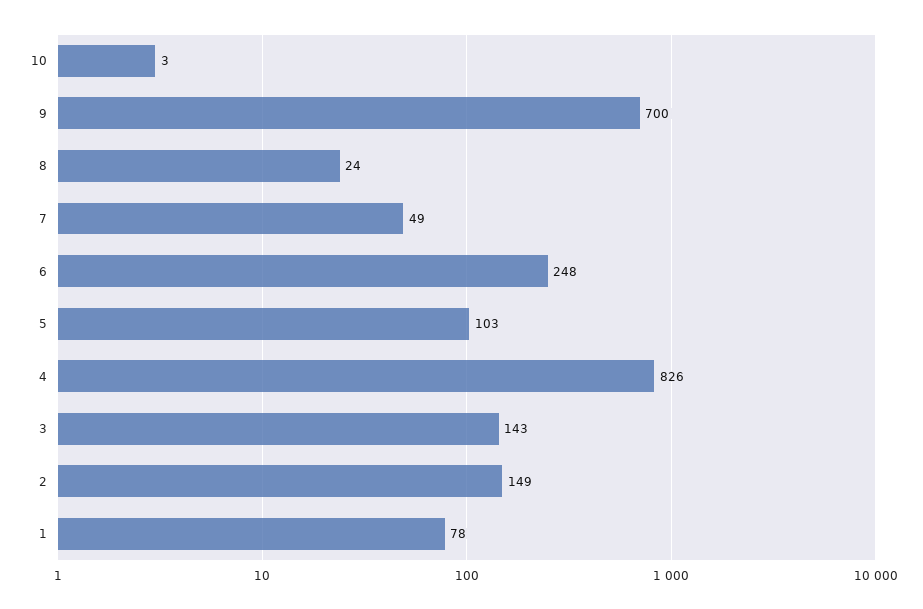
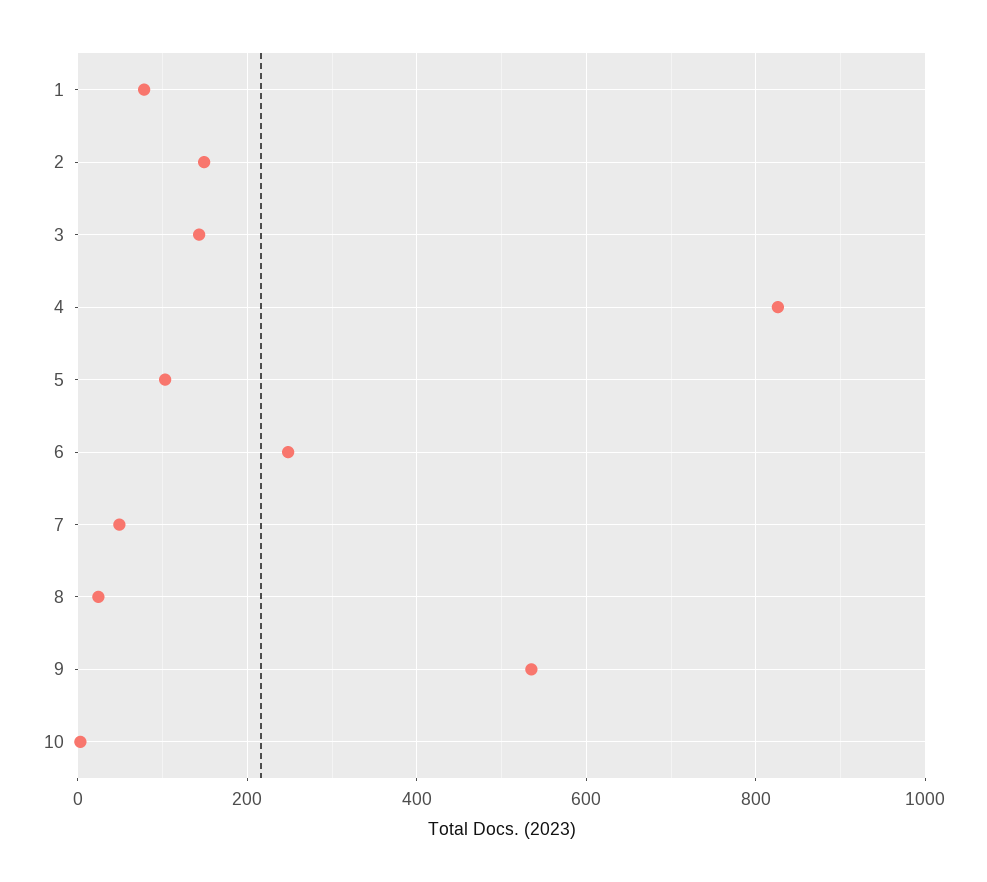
9: 700 -> 540

